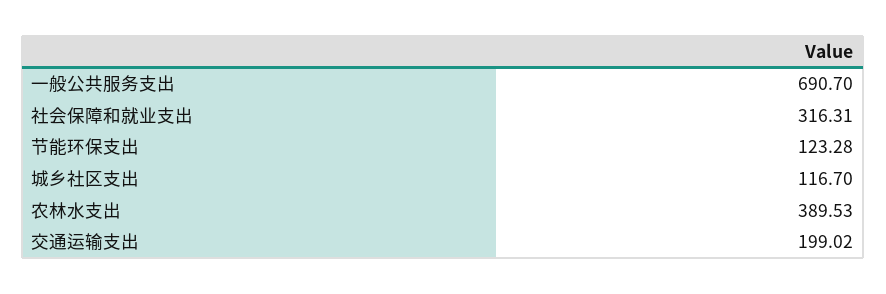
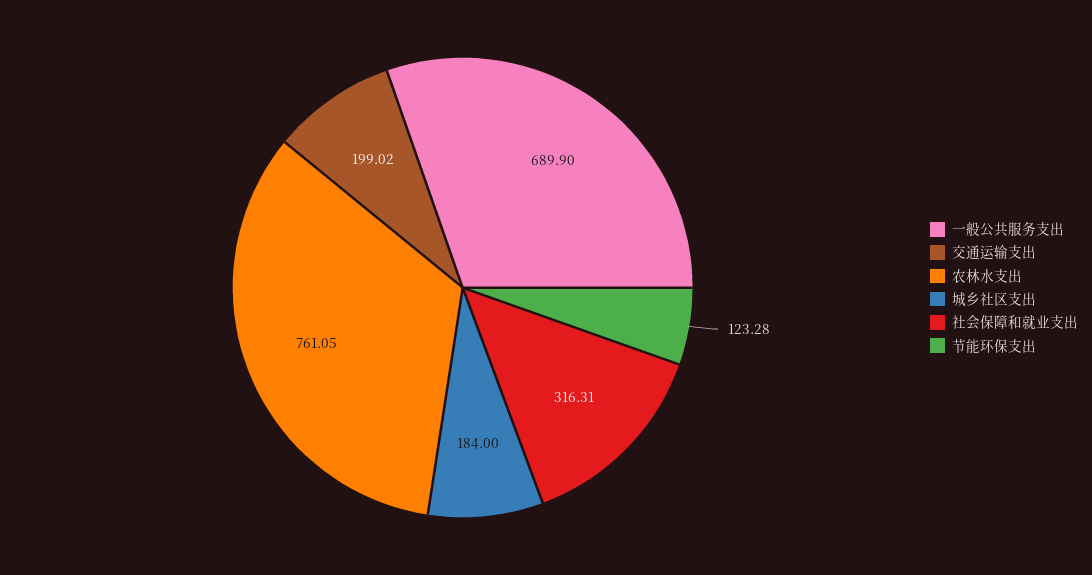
一般公共服务支出: 690.7 -> 689.9
城乡社区支出: 116.7 -> 184
农林水支出: 389.53 -> 761.05

